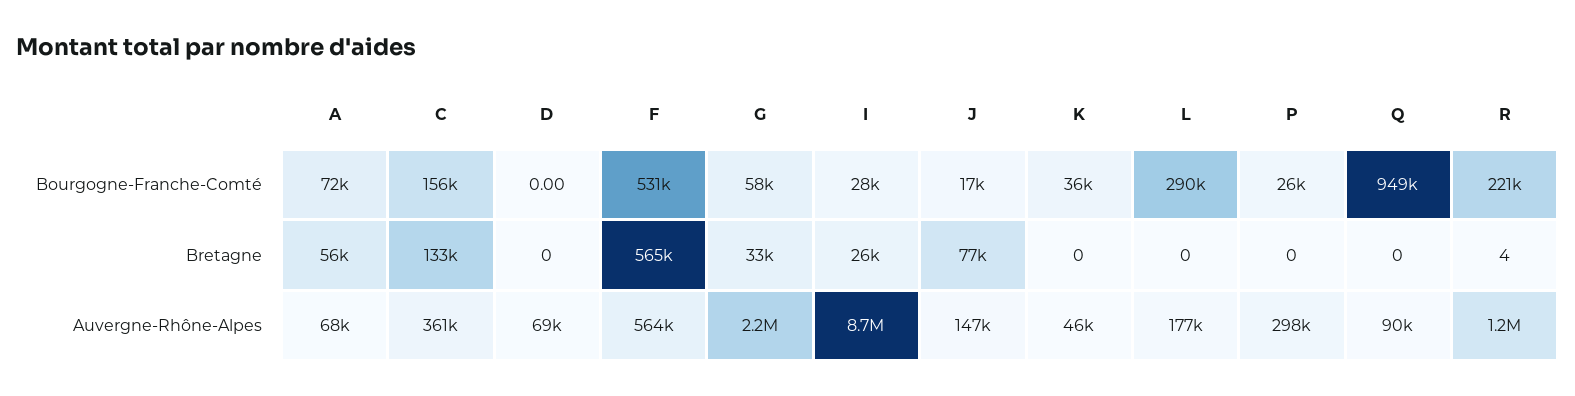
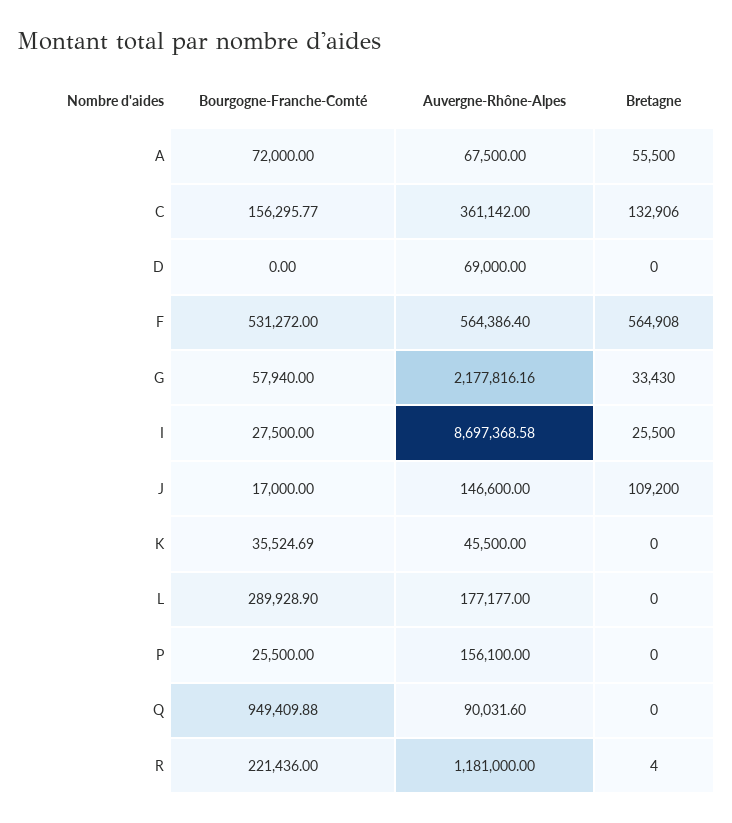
J, Bretagne: 77000 -> 109200
P, Auvergne-Rhône-Alpes: 298000 -> 156100

